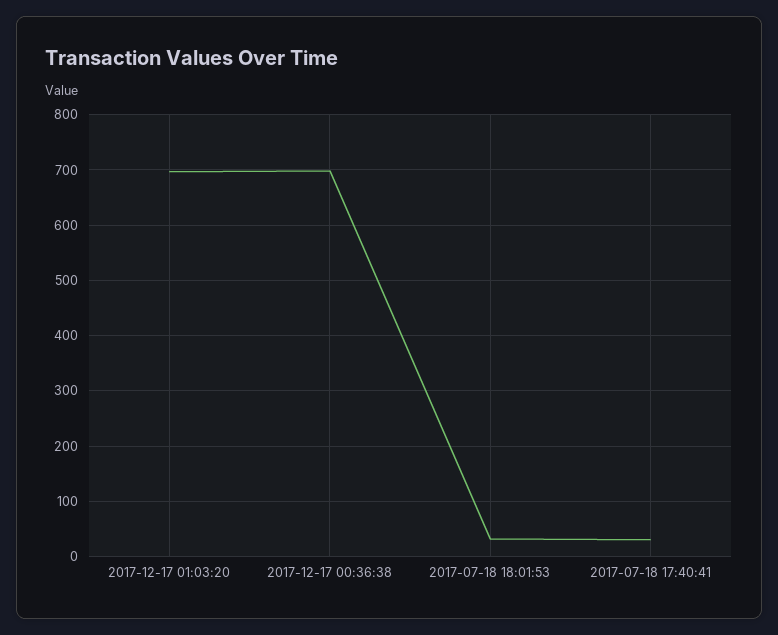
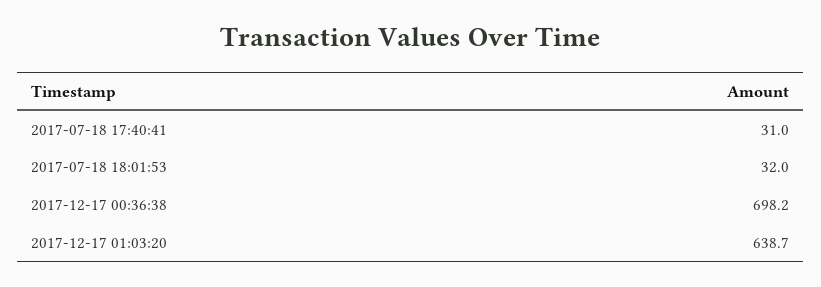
2017-12-17 01:03:20: 700 -> 638.7

